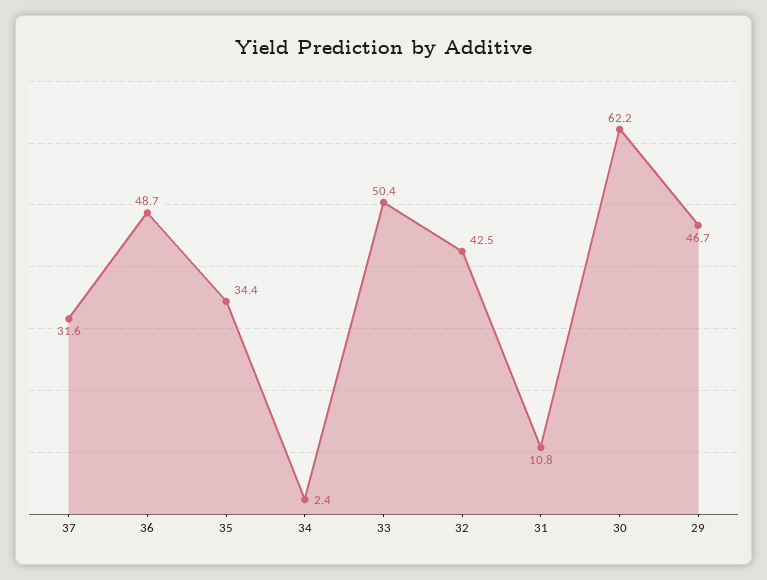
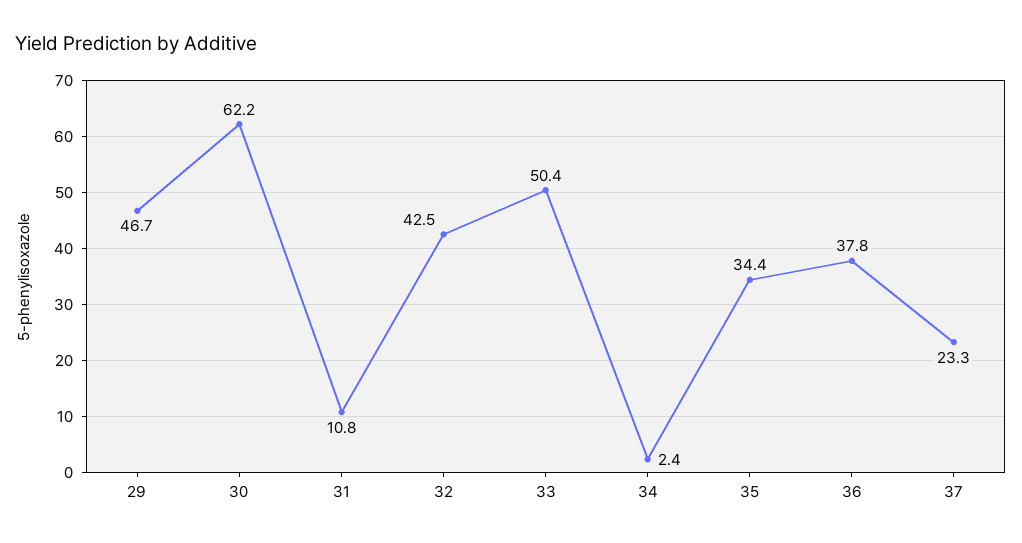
37: 31.6 -> 23.3
36: 48.7 -> 37.8

